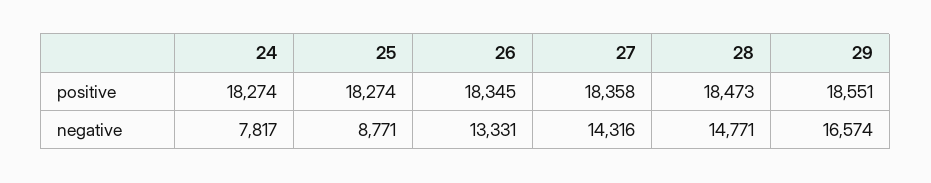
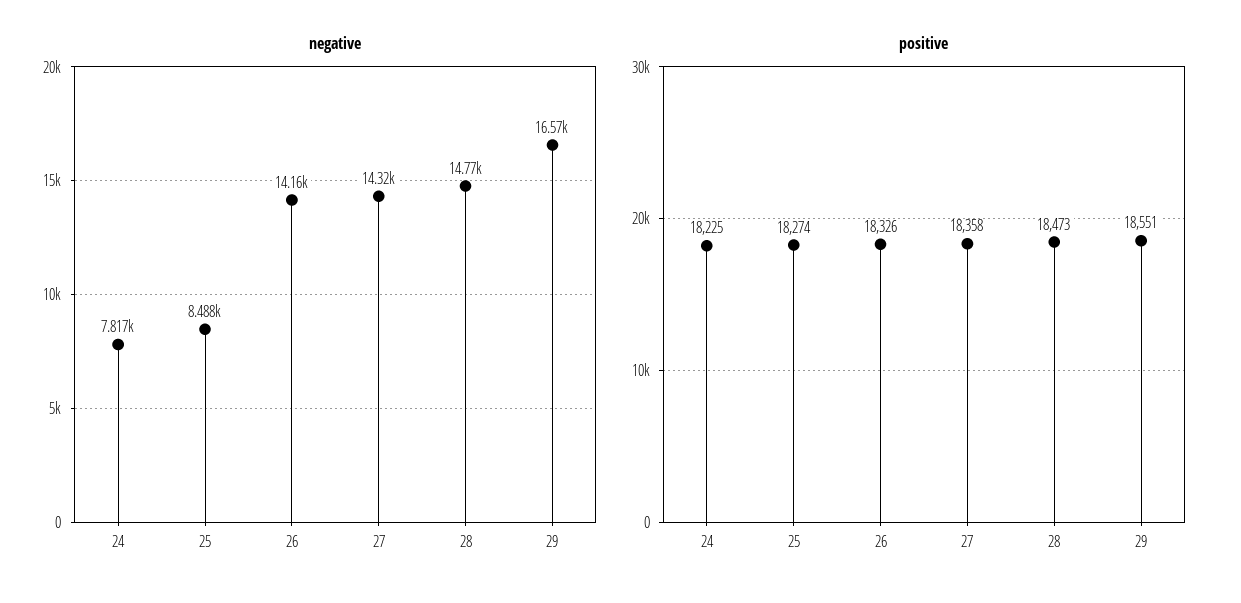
positive, 24: 18274 -> 18225
positive, 26: 18345 -> 18326
negative, 25: 8771 -> 8488
negative, 26: 13331 -> 14160

